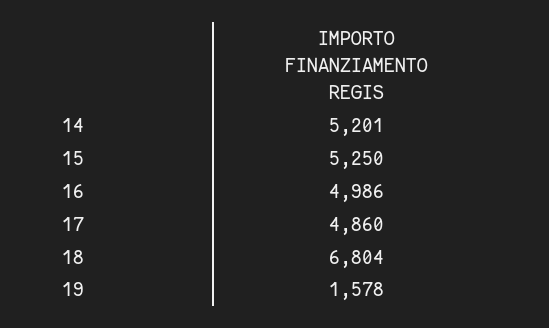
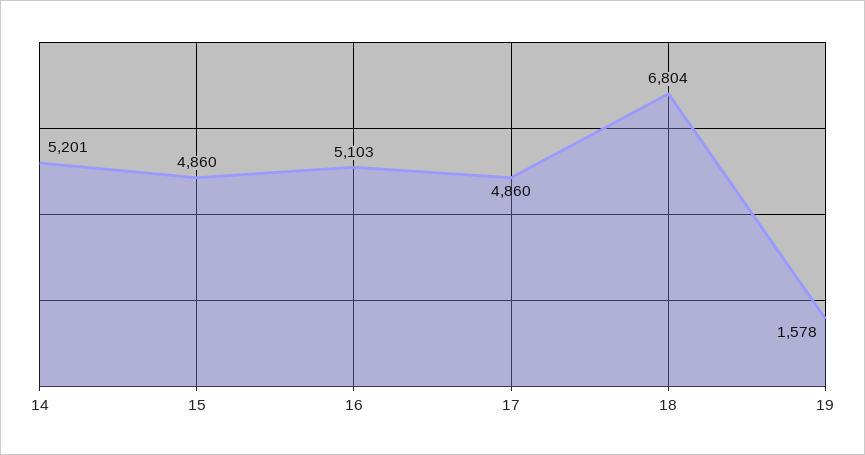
15: 5250 -> 4860
16: 4986 -> 5103

